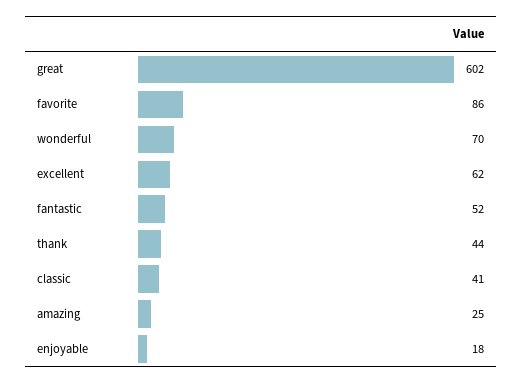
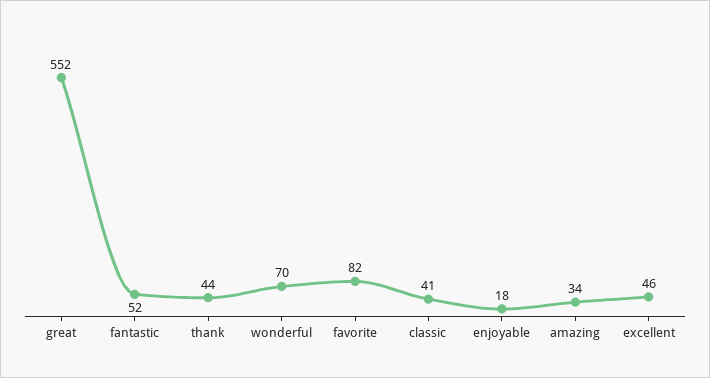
great: 602 -> 552
favorite: 86 -> 82
excellent: 62 -> 46
amazing: 25 -> 34

